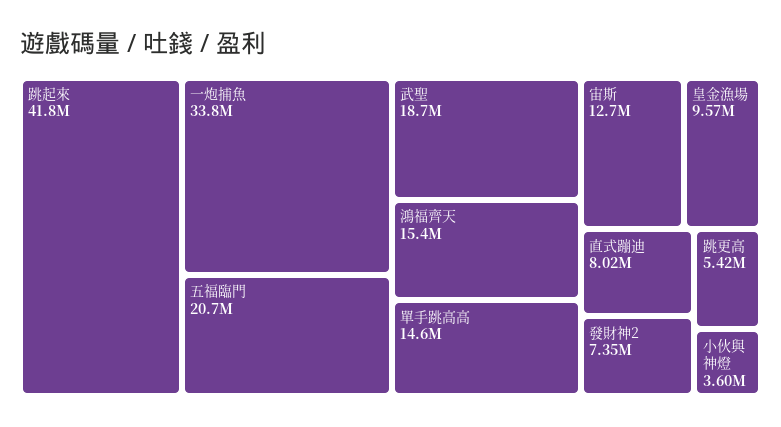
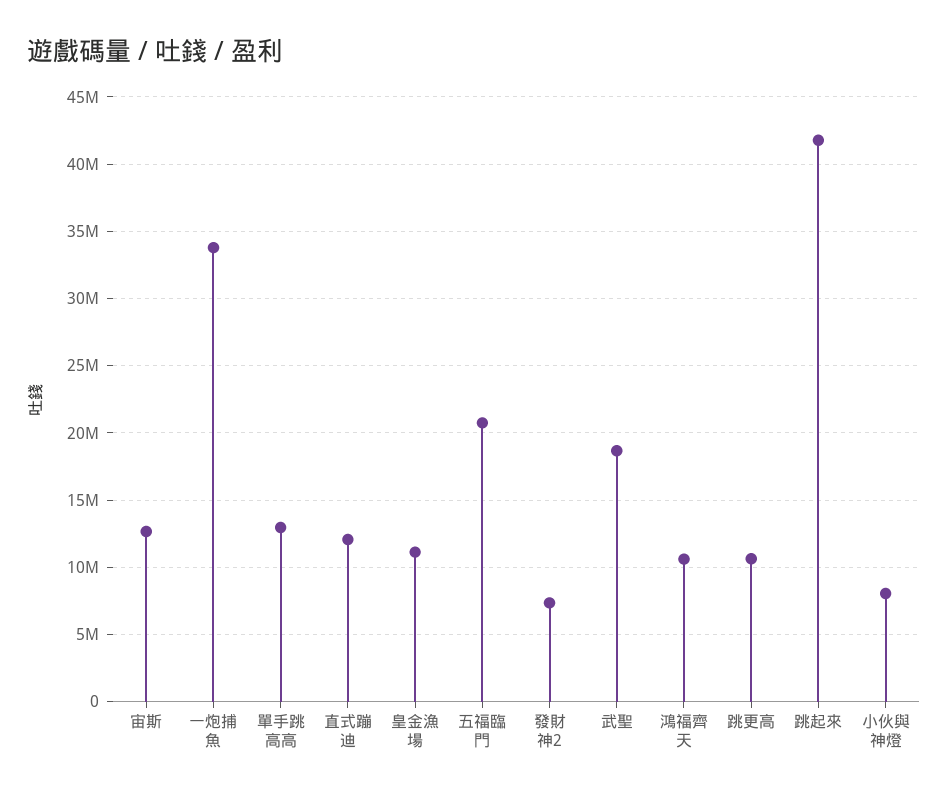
鴻福齊天: 15400000 -> 10500000
單手跳高高: 14600000 -> 13000000
皇金漁場: 9570000 -> 11000000
直式蹦迪: 8020000 -> 12000000
跳更高: 5420000 -> 10500000
小伙與神燈: 3600000 -> 8000000

